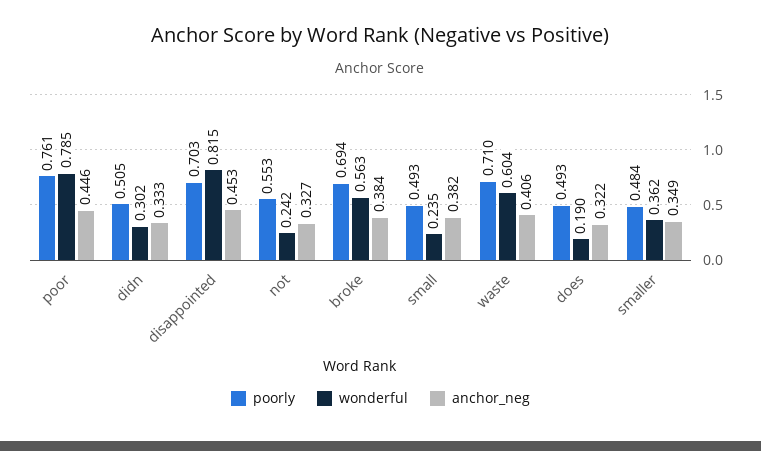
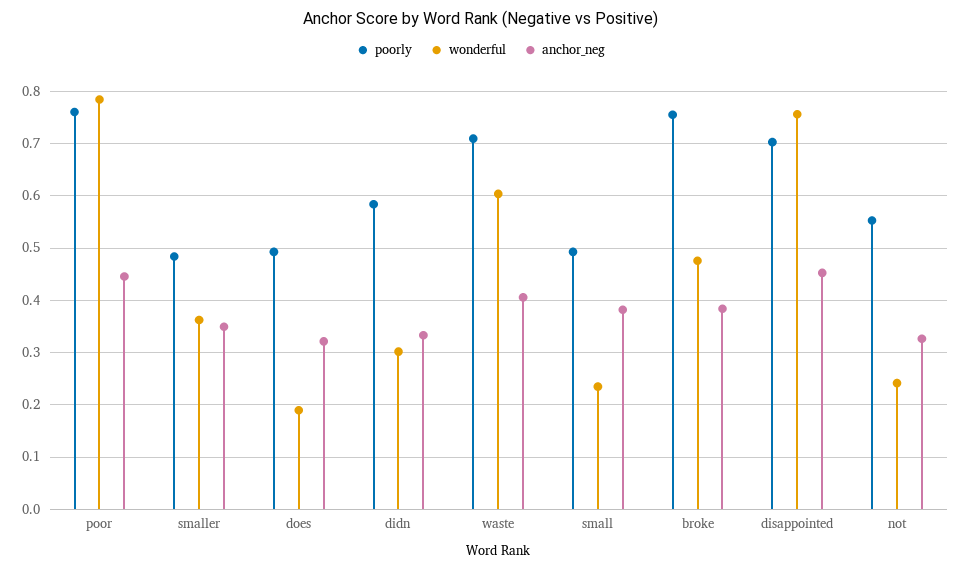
poorly, didn: 0.505 -> 0.58
wonderful, disappointed: 0.815 -> 0.76
poorly, broke: 0.694 -> 0.76
wonderful, broke: 0.563 -> 0.48

